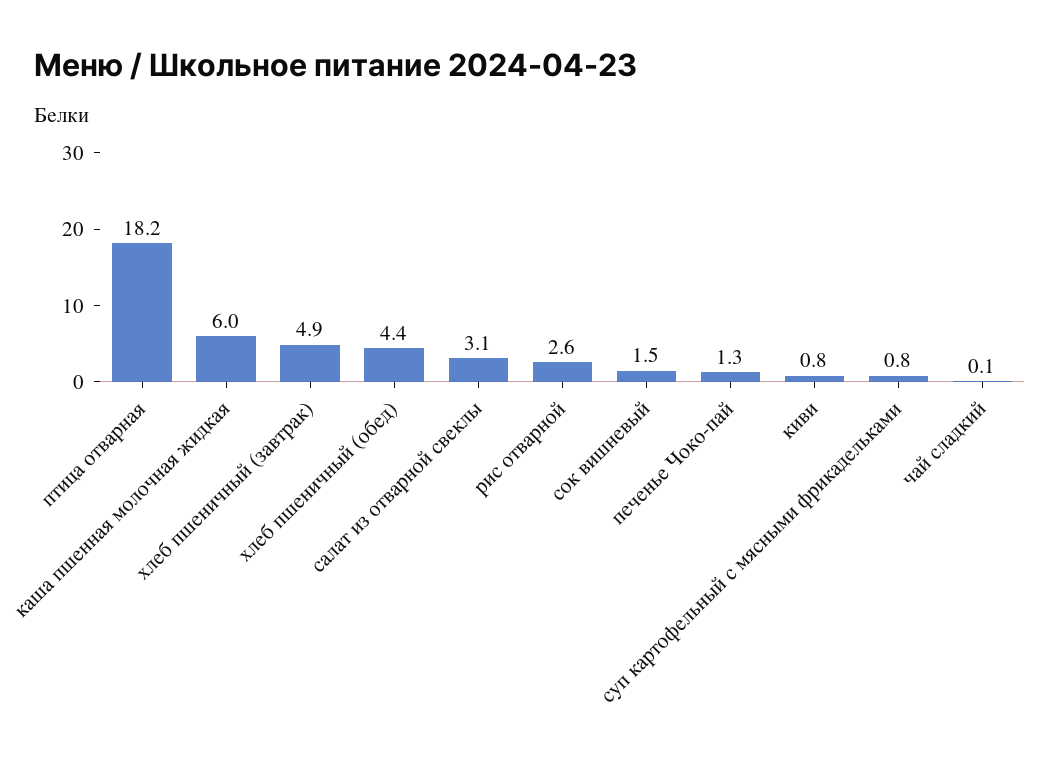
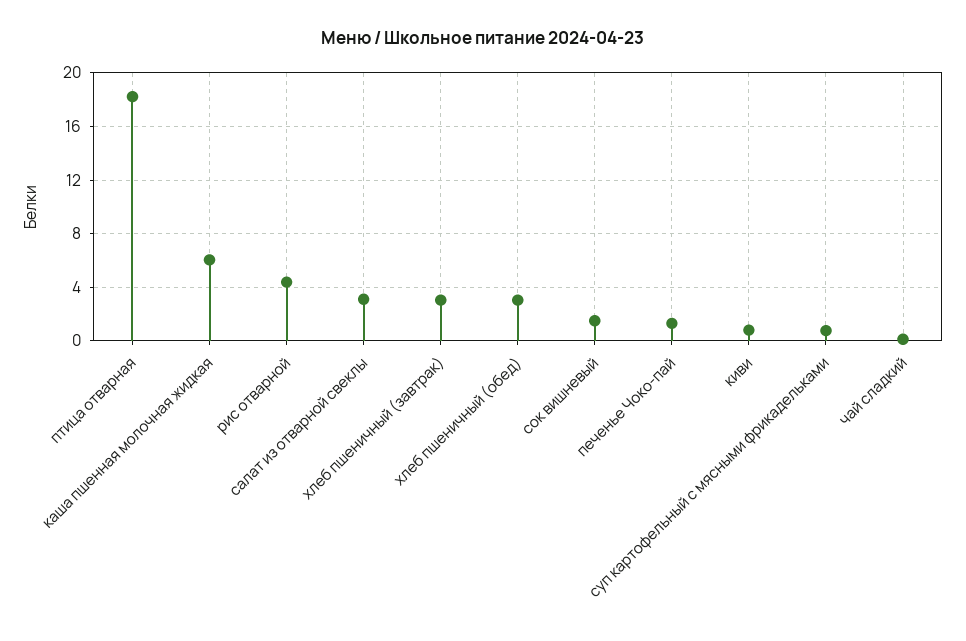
хлеб пшеничный (завтрак): 4.9 -> 3
хлеб пшеничный (обед): 4.4 -> 3
рис отварной: 2.6 -> 4.5

